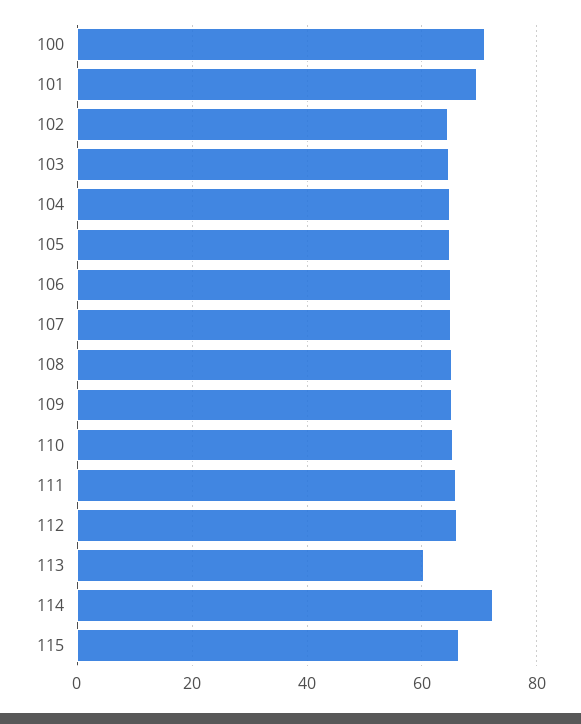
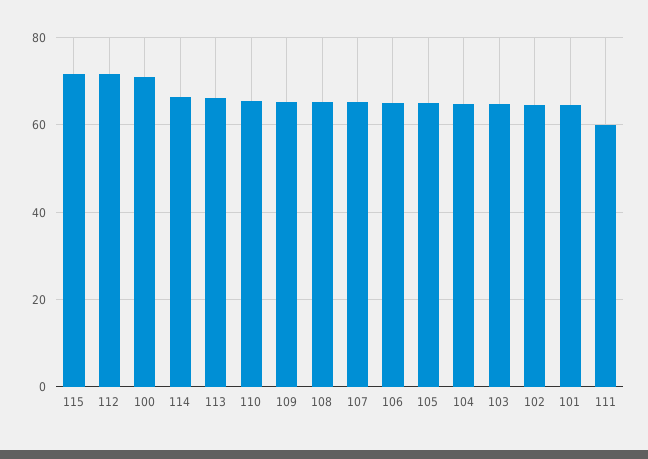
101: 70 -> 64
111: 66 -> 60
112: 66 -> 72
113: 60 -> 66
114: 72 -> 66
115: 66 -> 72

